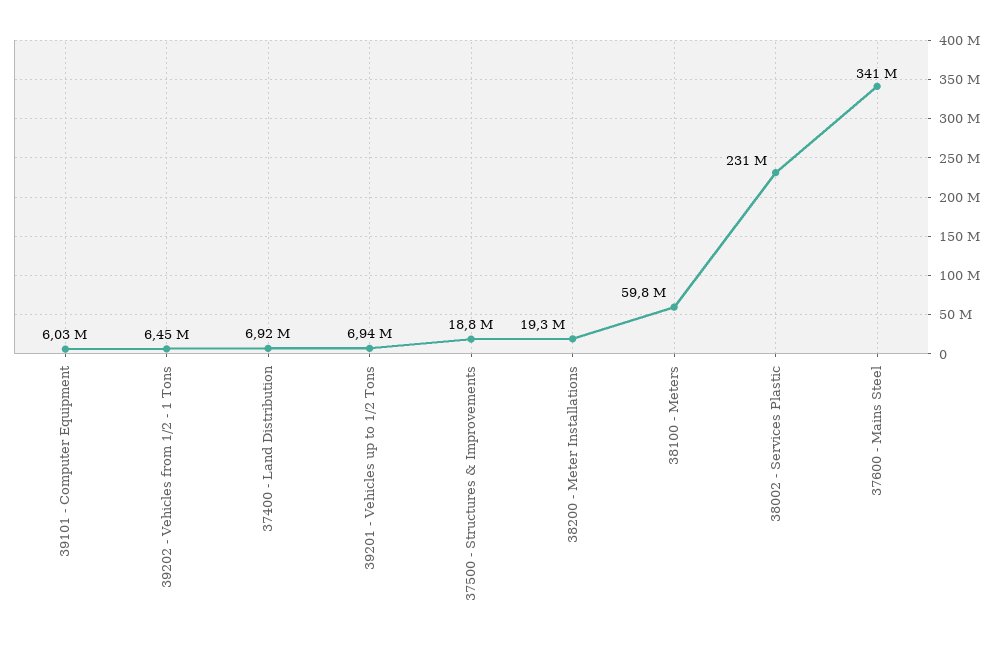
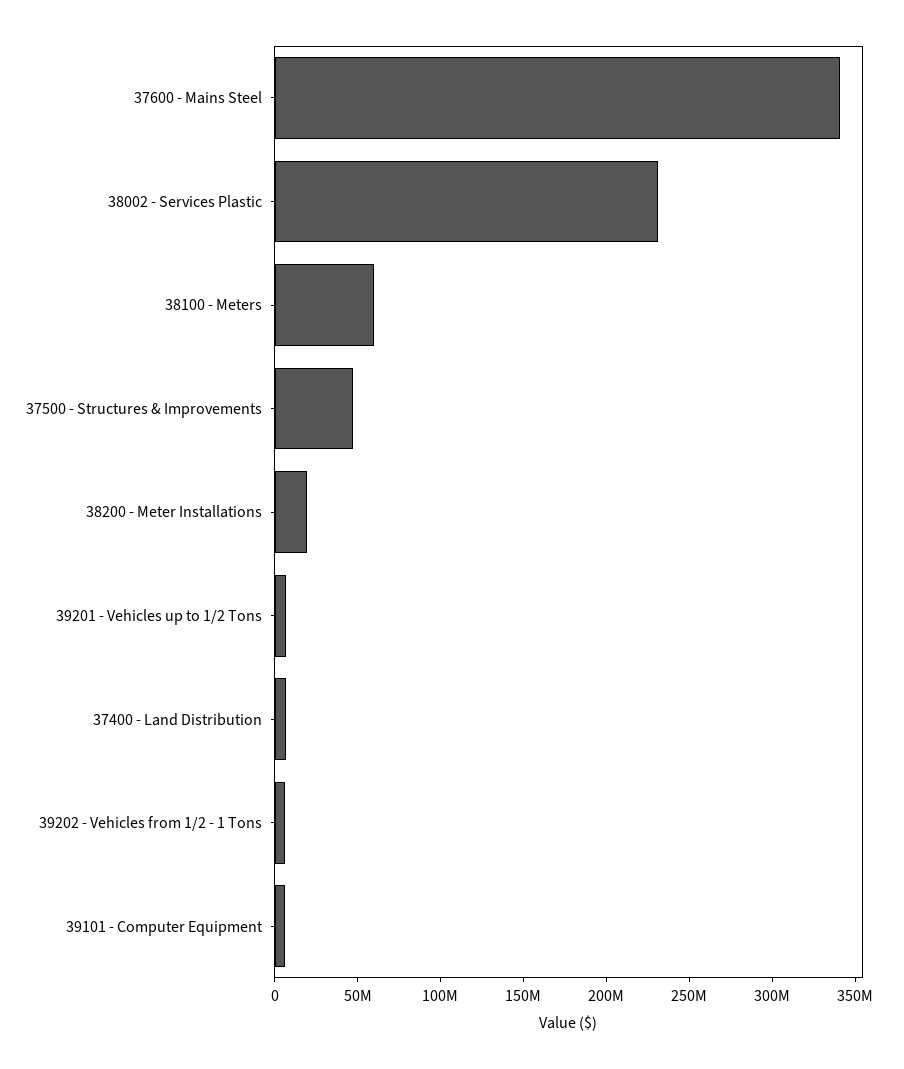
37500 - Structures & Improvements: 18800000 -> 50000000

